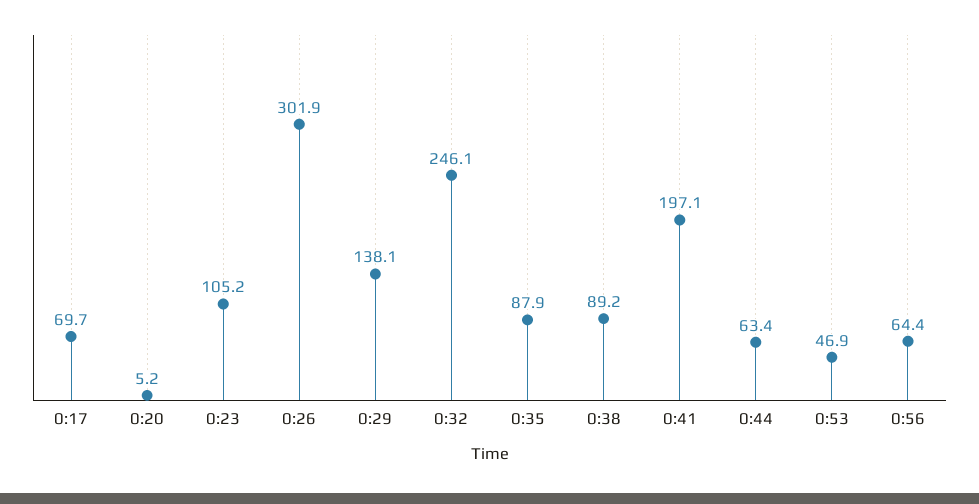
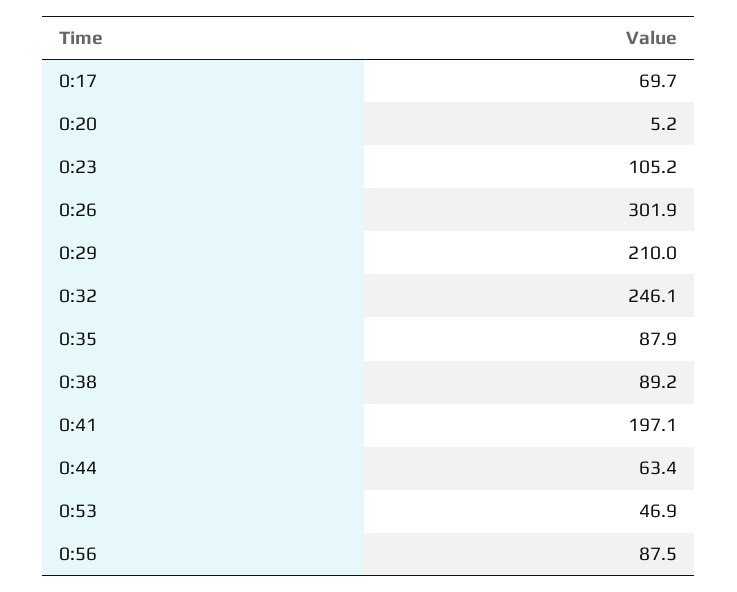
0:29: 138.1 -> 210
0:56: 64.4 -> 87.5

